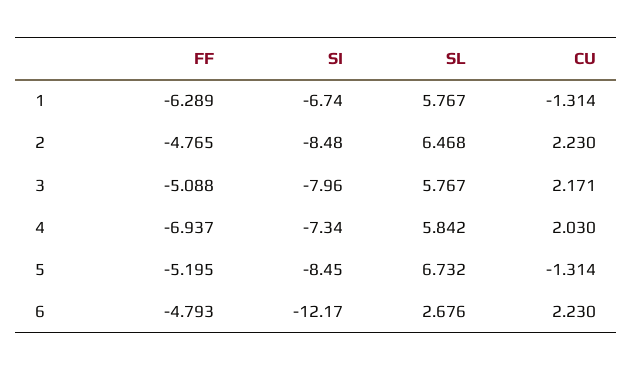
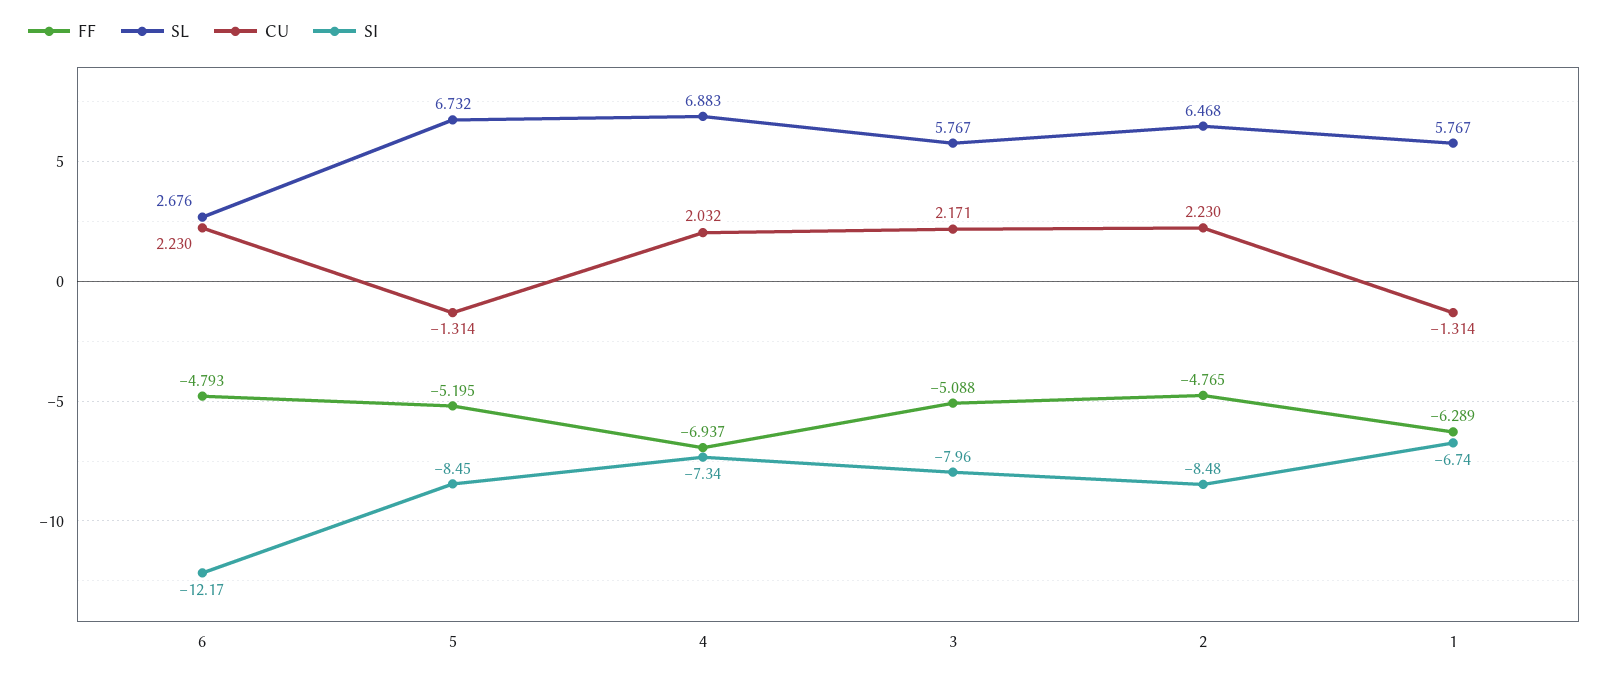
SL, 4: 5.842 -> 6.883
CU, 4: 2.03 -> 2.032

